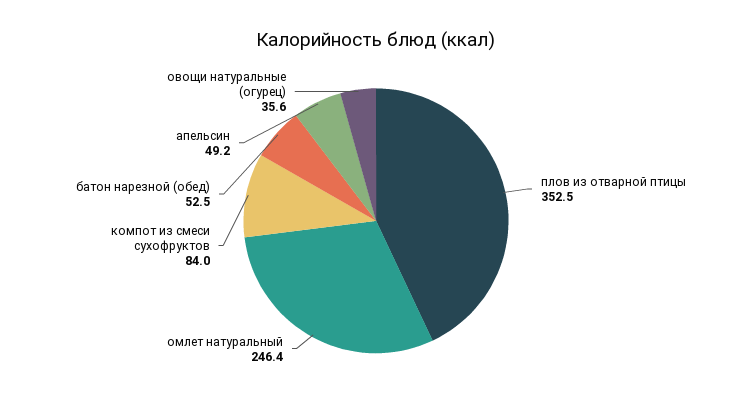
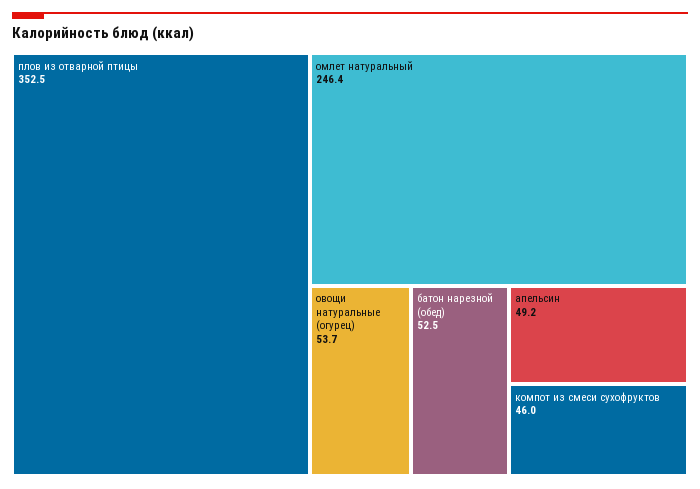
компот из смеси сухофруктов: 84 -> 46
овощи натуральные (огурец): 35.6 -> 53.7

